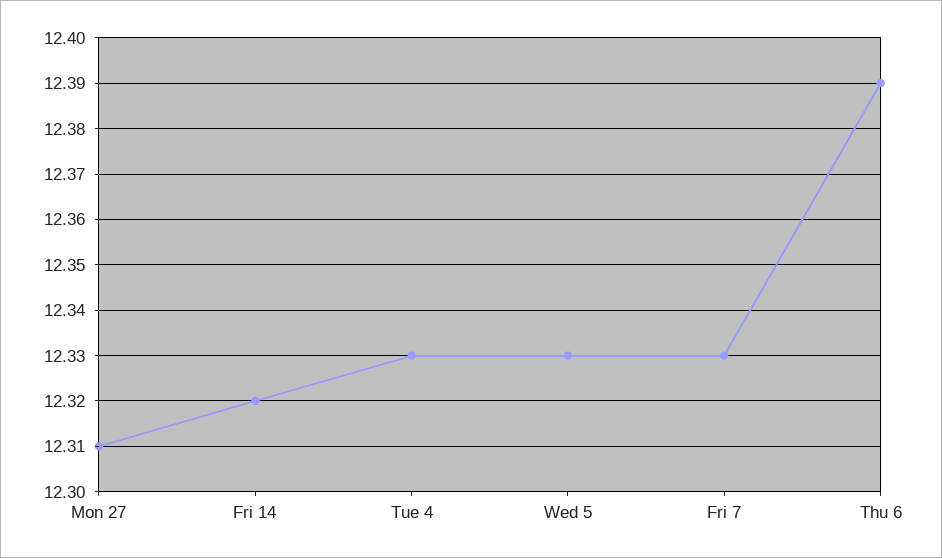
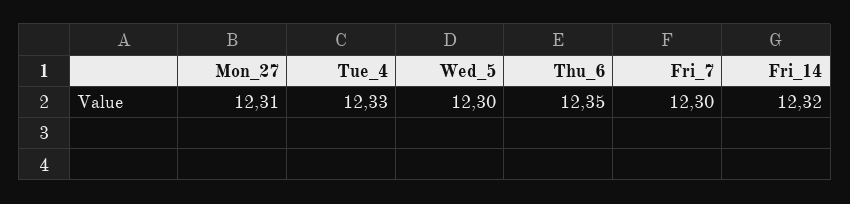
Wed 5: 12.33 -> 12.3
Fri 7: 12.33 -> 12.3
Thu 6: 12.39 -> 12.35

